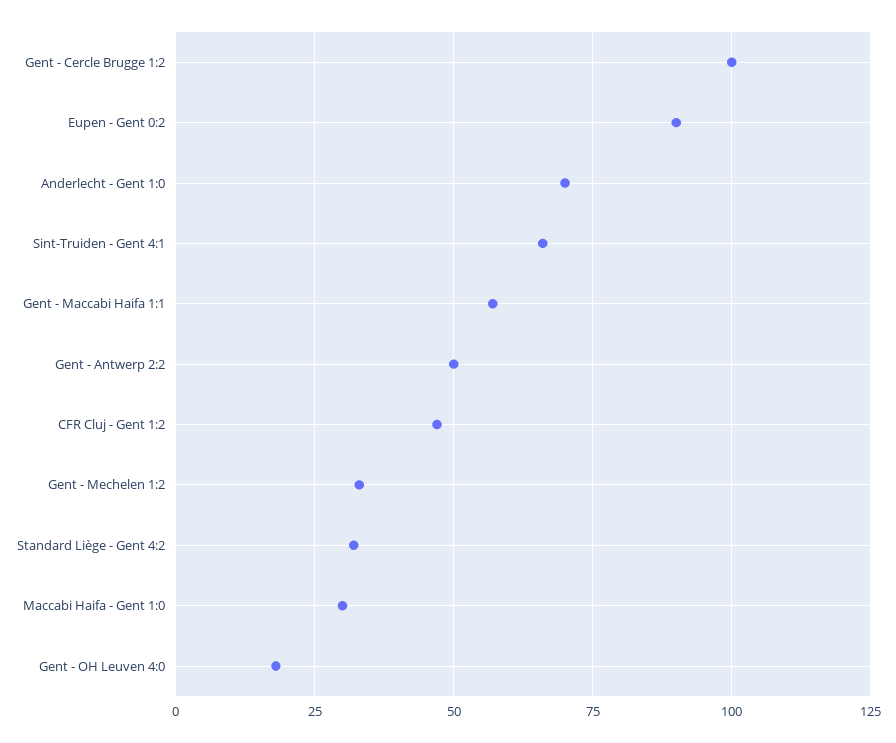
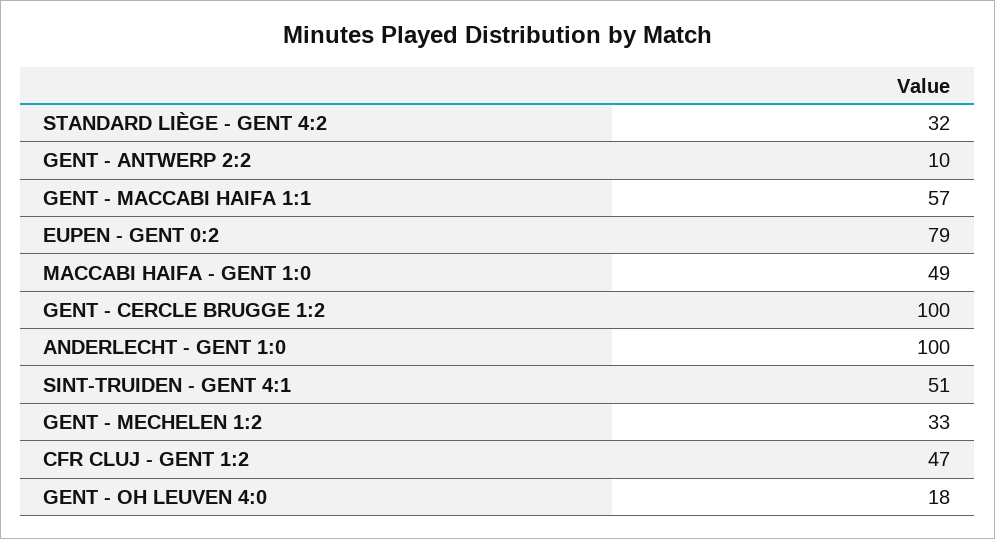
Eupen - Gent 0:2: 90 -> 79
Anderlecht - Gent 1:0: 70 -> 100
Sint-Truiden - Gent 4:1: 65 -> 51
Gent - Antwerp 2:2: 50 -> 10
Maccabi Haifa - Gent 1:0: 30 -> 49

